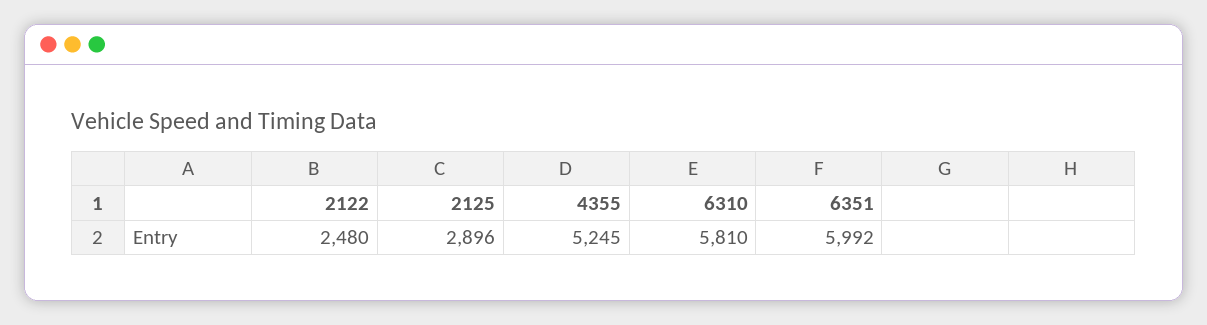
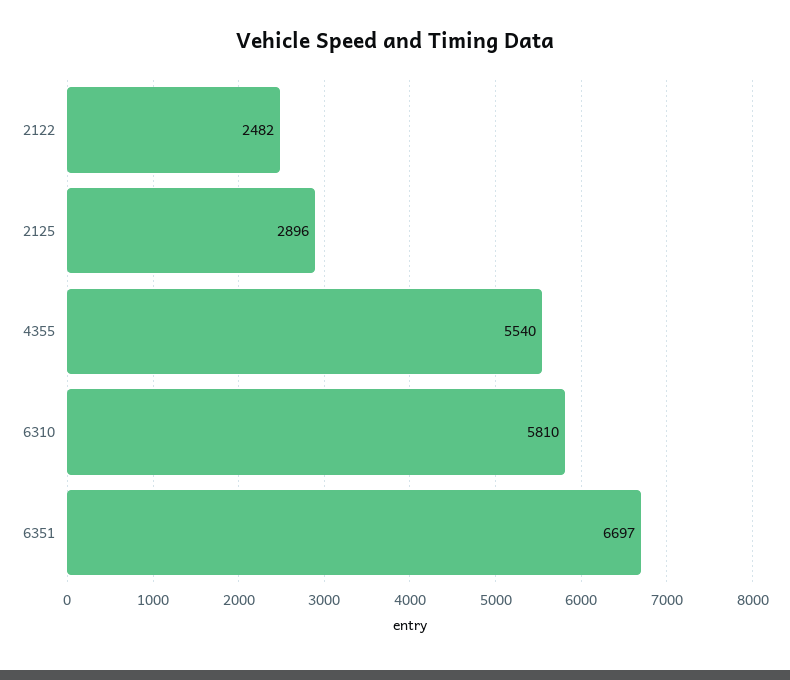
2122: 2480 -> 2482
4355: 5245 -> 5540
6351: 5992 -> 6697

